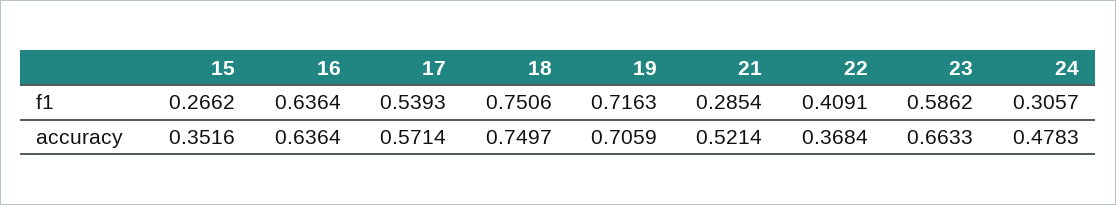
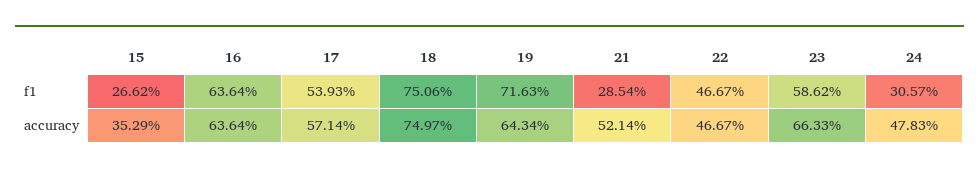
22, f1: 0.4091 -> 0.4667
15, accuracy: 0.3516 -> 0.3529
19, accuracy: 0.7059 -> 0.6434
22, accuracy: 0.3684 -> 0.4667

